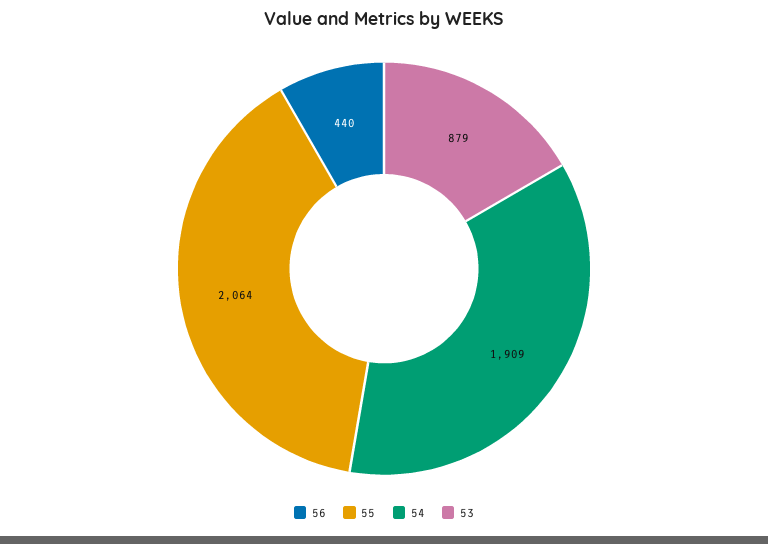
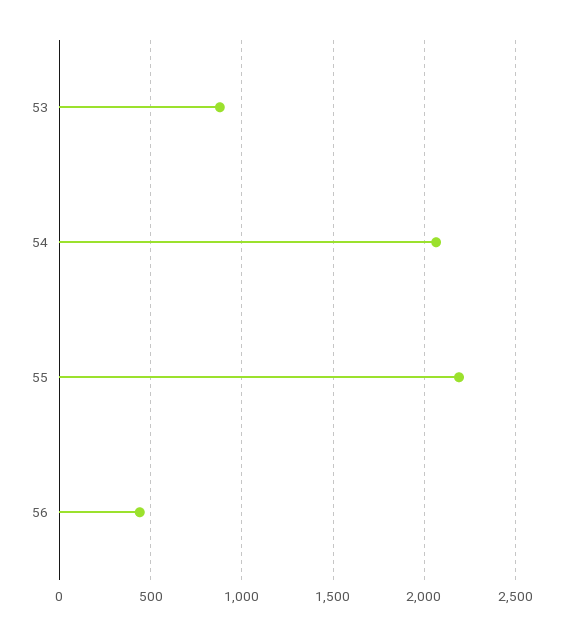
55: 2064 -> 2200
54: 1909 -> 2050

